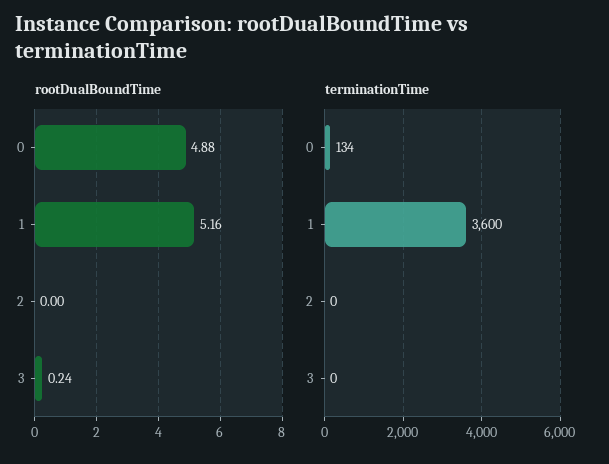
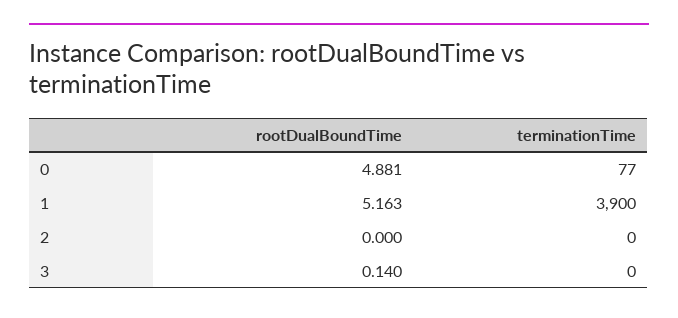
rootDualBoundTime, 3: 0.24 -> 0.14
terminationTime, 0: 134 -> 77
terminationTime, 1: 3600 -> 3900

